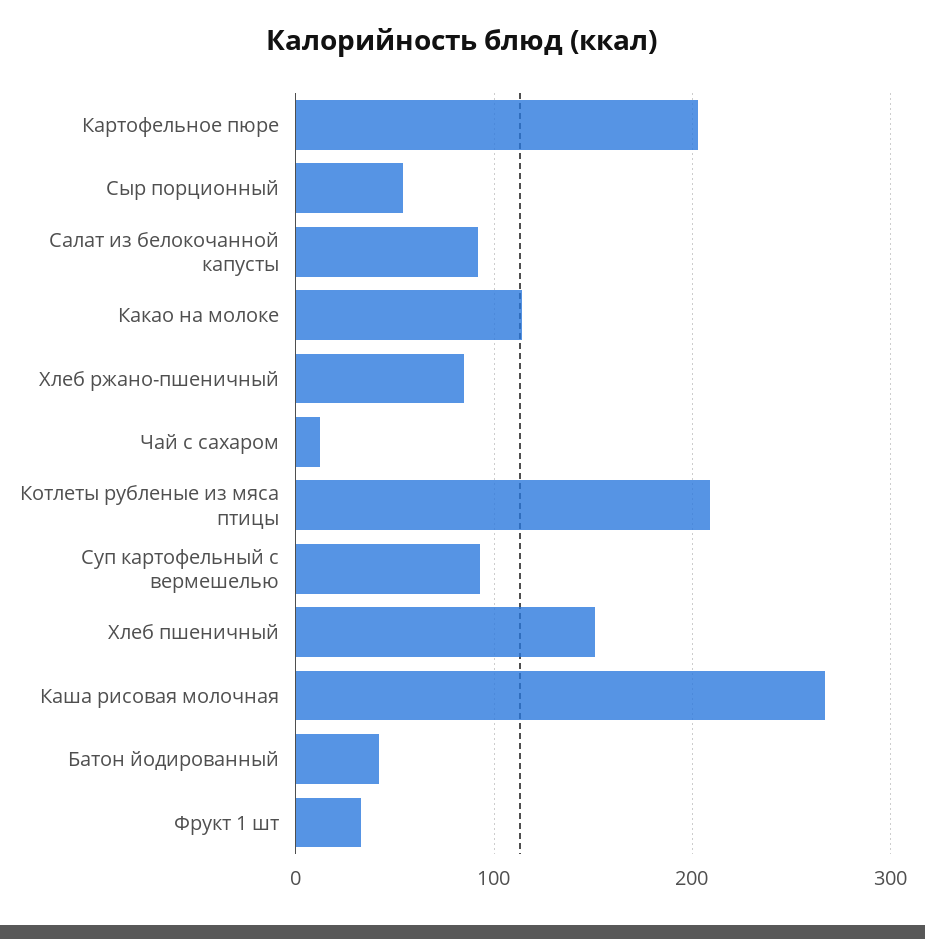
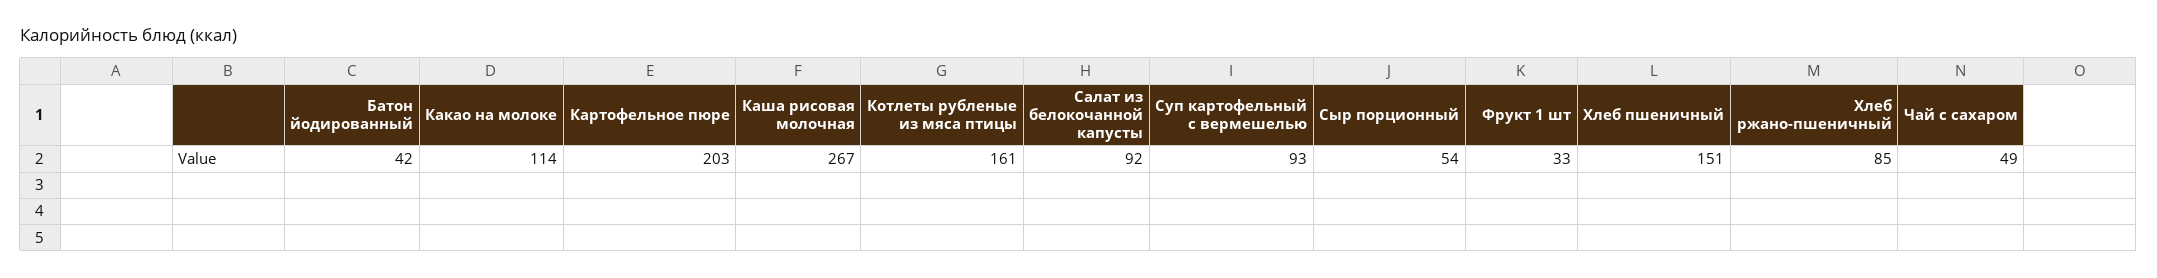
Чай с сахаром: 10 -> 49
Котлеты рубленые из мяса птицы: 210 -> 161

